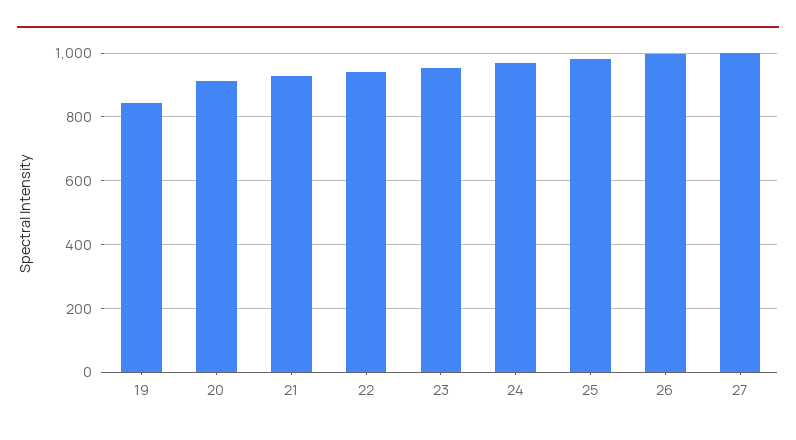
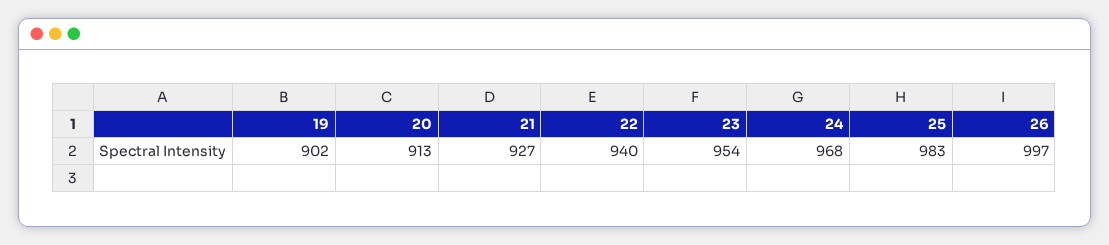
19: 840 -> 902
27: 1000 -> none

